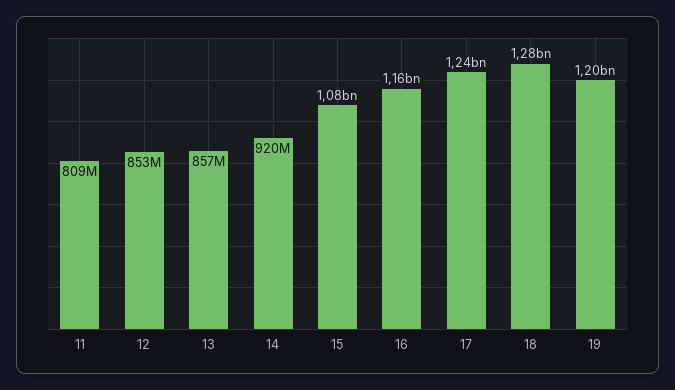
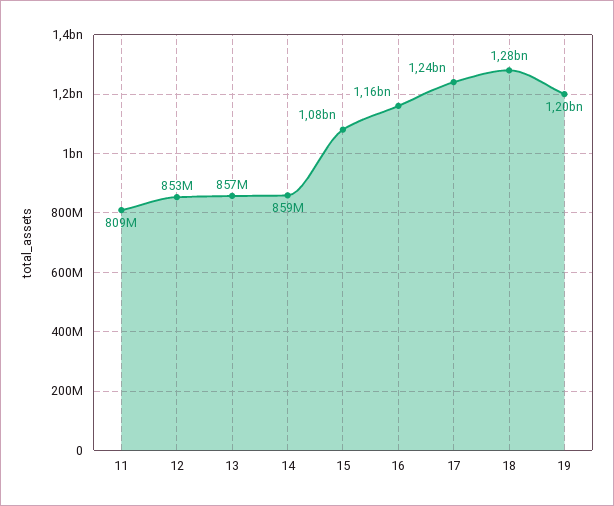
14: 920000000 -> 859000000

